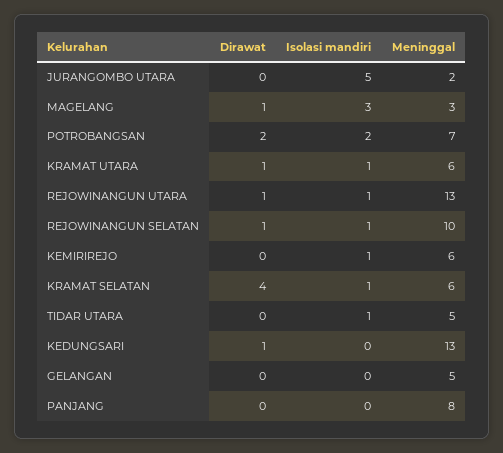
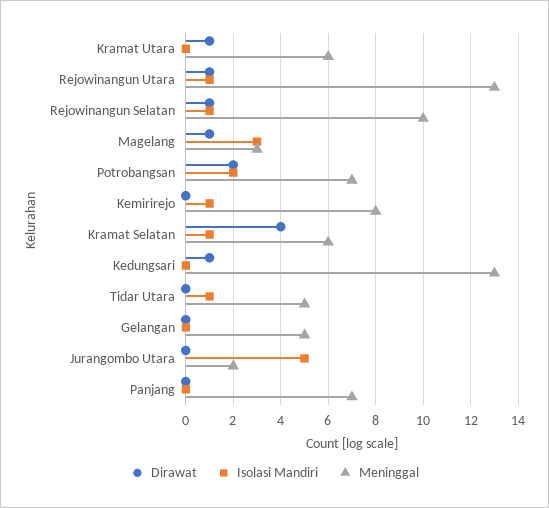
Isolasi mandiri, KRAMAT UTARA: 1 -> 0
Meninggal, KEMIRIREJO: 6 -> 8
Meninggal, PANJANG: 8 -> 7

